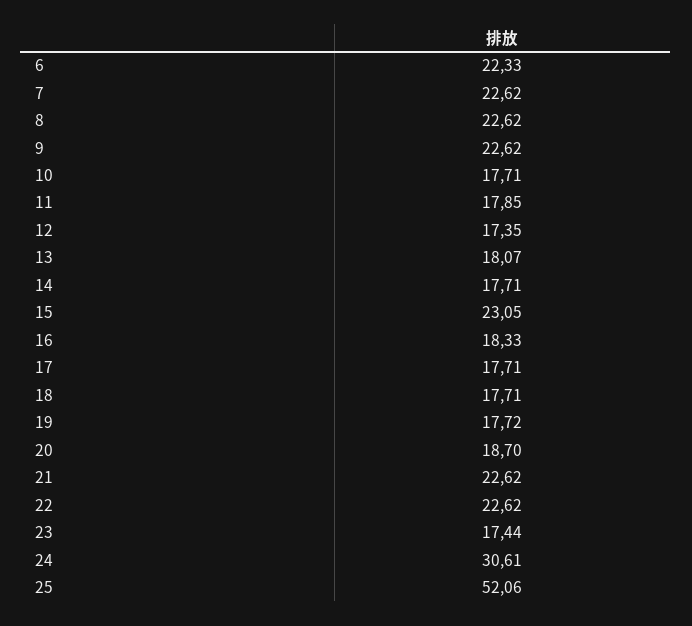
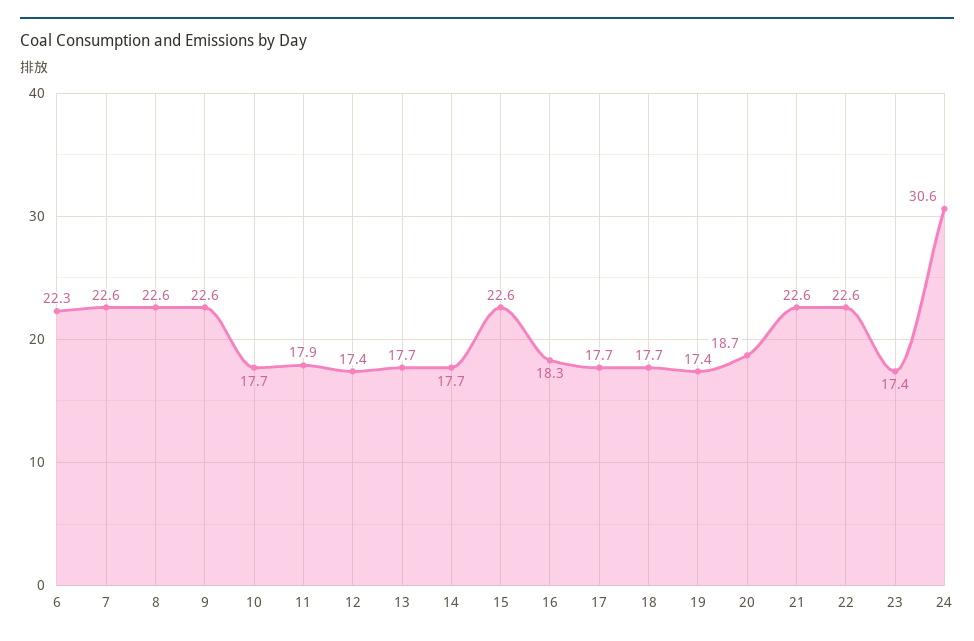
13: 18.07 -> 17.7
15: 23.05 -> 22.6
19: 17.72 -> 17.4
25: 52.06 -> none

